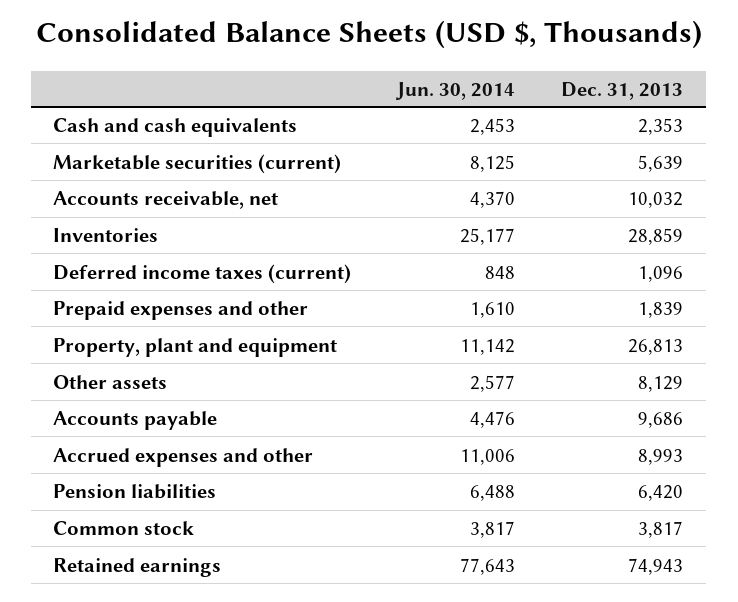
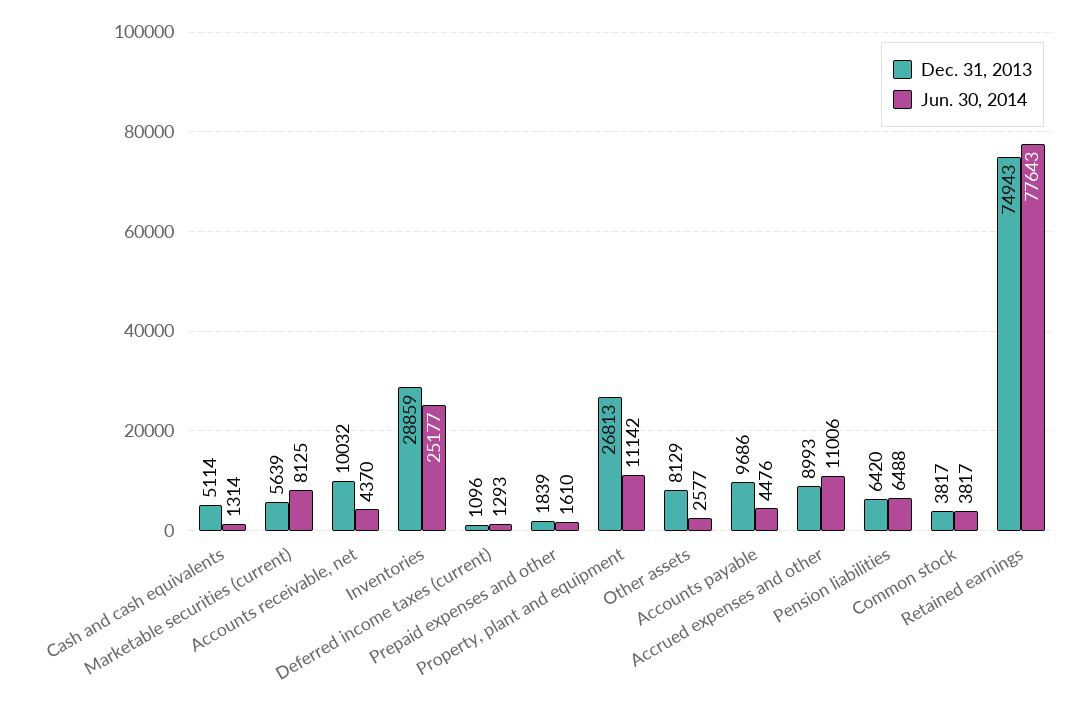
Jun. 30, 2014, Cash and cash equivalents: 2453 -> 1314
Dec. 31, 2013, Cash and cash equivalents: 2353 -> 5114
Jun. 30, 2014, Deferred income taxes (current): 848 -> 1293

